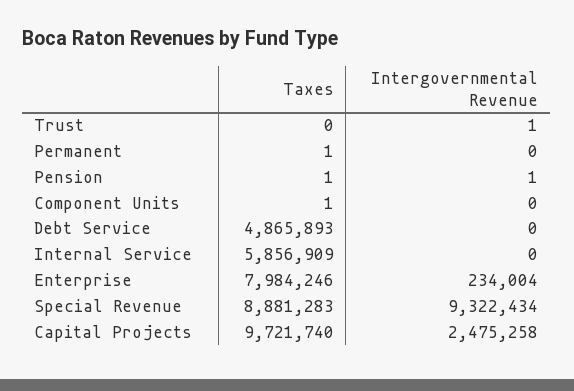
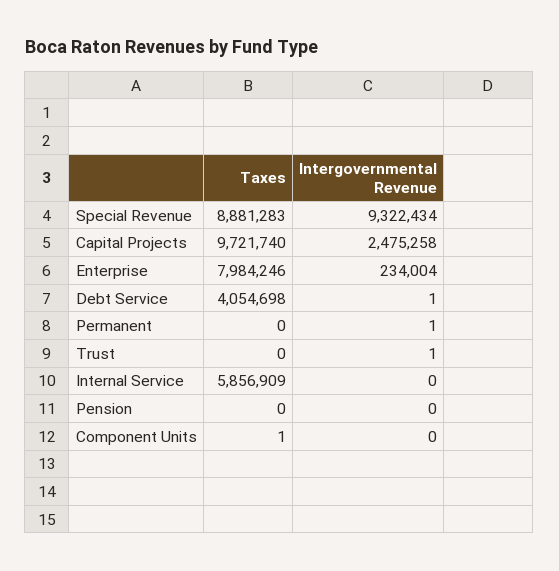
Taxes, Permanent: 1 -> 0
Intergovernmental Revenue, Permanent: 0 -> 1
Taxes, Pension: 1 -> 0
Intergovernmental Revenue, Pension: 1 -> 0
Taxes, Debt Service: 4865893 -> 4054698
Intergovernmental Revenue, Debt Service: 0 -> 1

